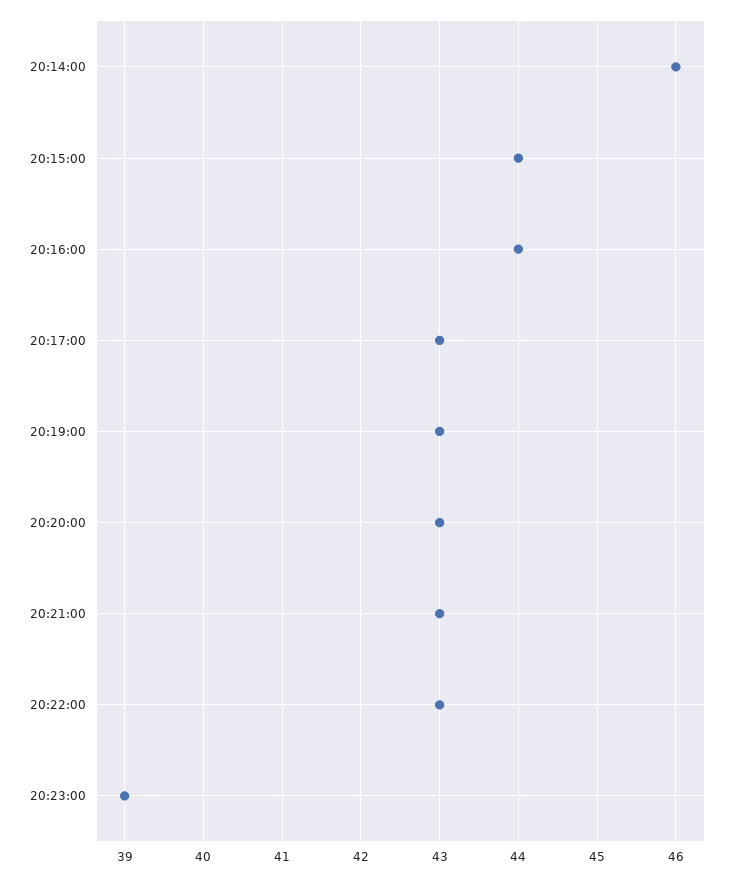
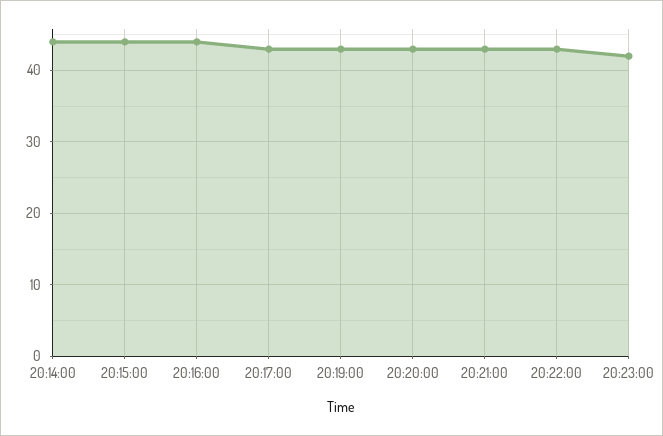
20:14:00: 46 -> 44
20:23:00: 39 -> 42

